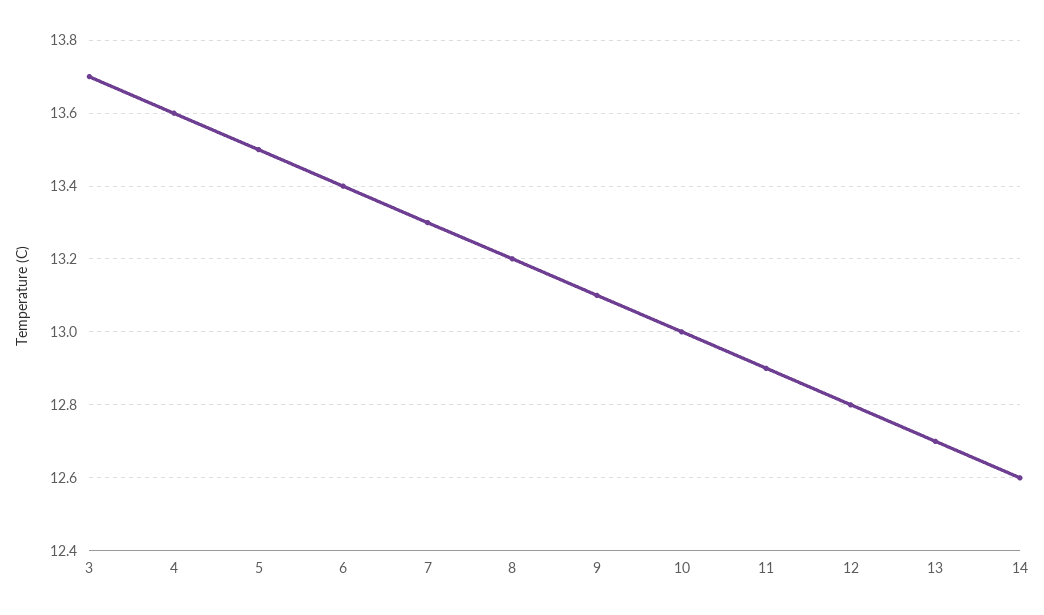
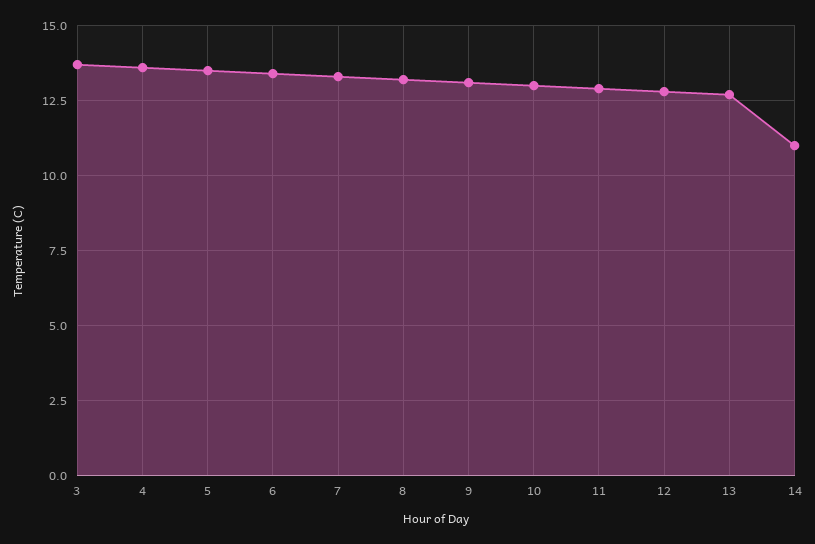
14: 12.6 -> 11

